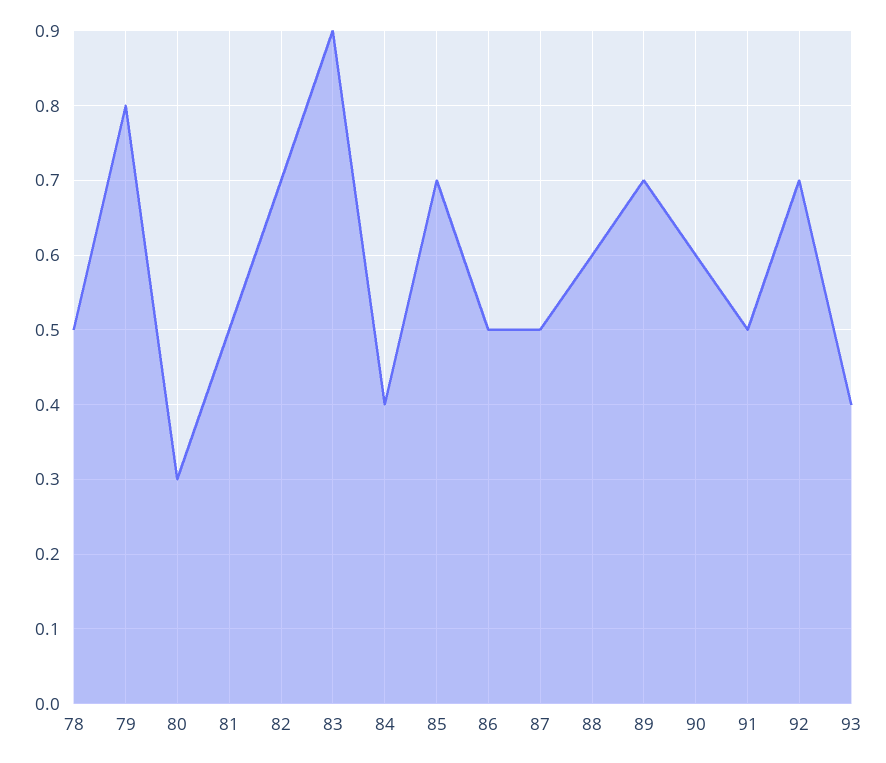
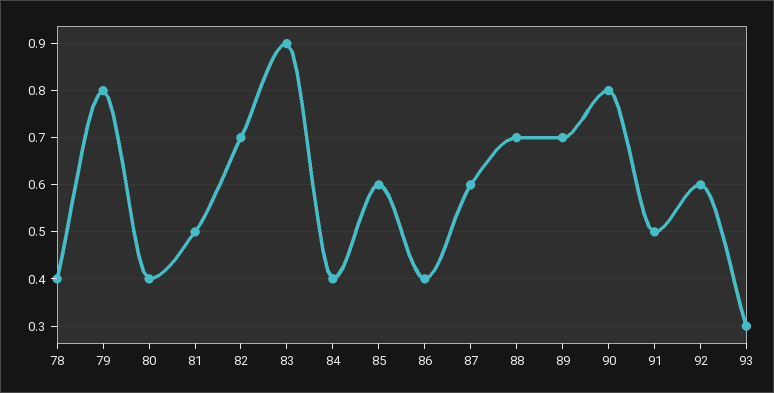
78: 0.5 -> 0.4
80: 0.3 -> 0.4
85: 0.7 -> 0.6
86: 0.5 -> 0.4
87: 0.5 -> 0.6
88: 0.6 -> 0.7
90: 0.6 -> 0.8
92: 0.7 -> 0.6
93: 0.4 -> 0.3

